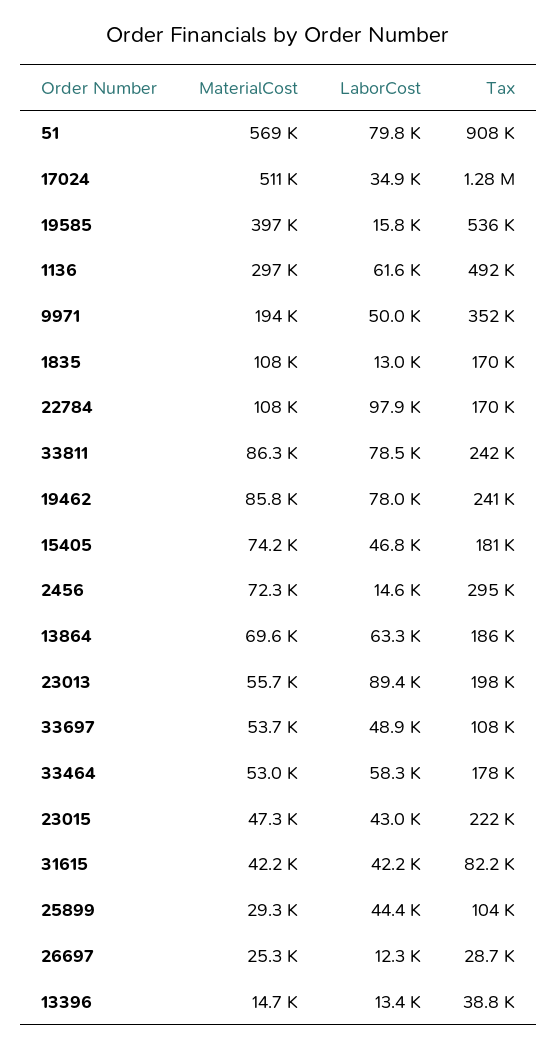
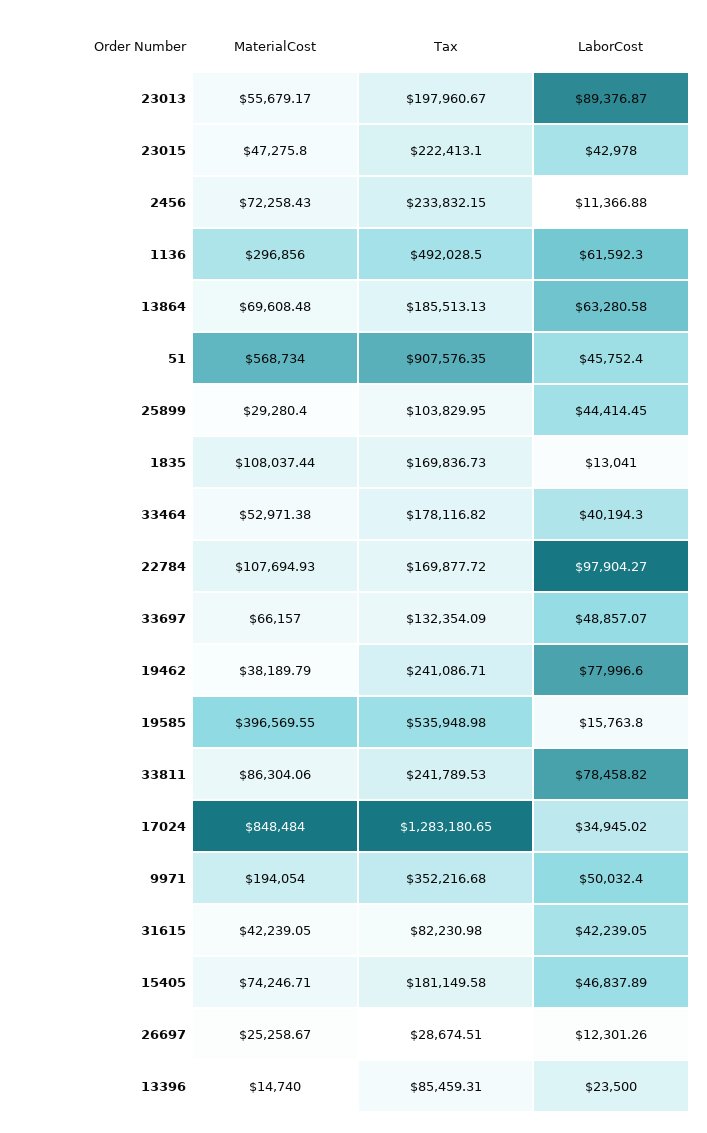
LaborCost, 51: 79800 -> 45752.4
MaterialCost, 17024: 511000 -> 848484
MaterialCost, 19462: 85800 -> 38189.79
LaborCost, 2456: 14600 -> 11366.88
Tax, 2456: 295000 -> 233832.15
MaterialCost, 33697: 53700 -> 66157
Tax, 33697: 108000 -> 132354.09
LaborCost, 33464: 58300 -> 40194.3
LaborCost, 13396: 13400 -> 23500
Tax, 13396: 38800 -> 85459.31

